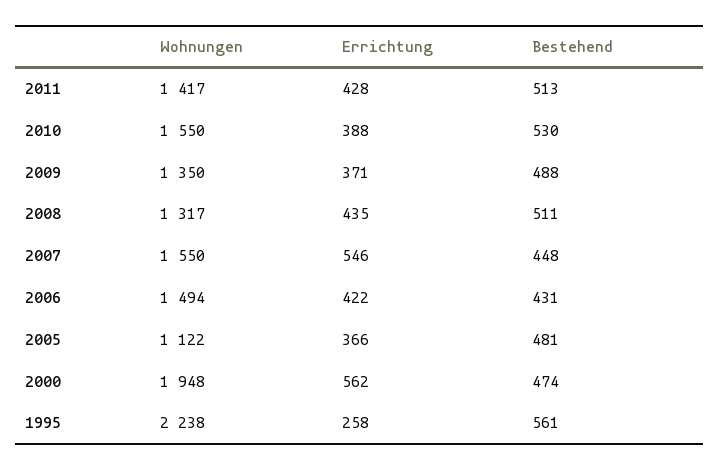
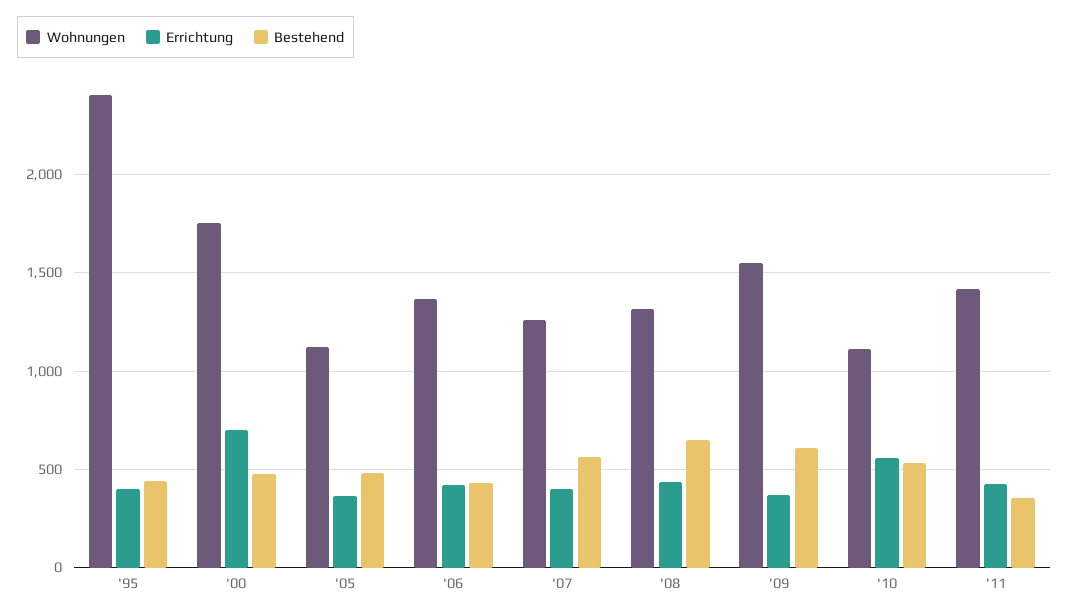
Bestehend, 2011: 513 -> 350
Wohnungen, 2010: 1550 -> 1100
Errichtung, 2010: 388 -> 550
Wohnungen, 2009: 1350 -> 1550
Bestehend, 2009: 488 -> 600
Bestehend, 2008: 511 -> 650
Wohnungen, 2007: 1550 -> 1250
Errichtung, 2007: 546 -> 400
Bestehend, 2007: 448 -> 550
Wohnungen, 2006: 1494 -> 1350
Wohnungen, 2000: 1948 -> 1750
Errichtung, 2000: 562 -> 700
Wohnungen, 1995: 2238 -> 2400
Errichtung, 1995: 258 -> 400
Bestehend, 1995: 561 -> 450

